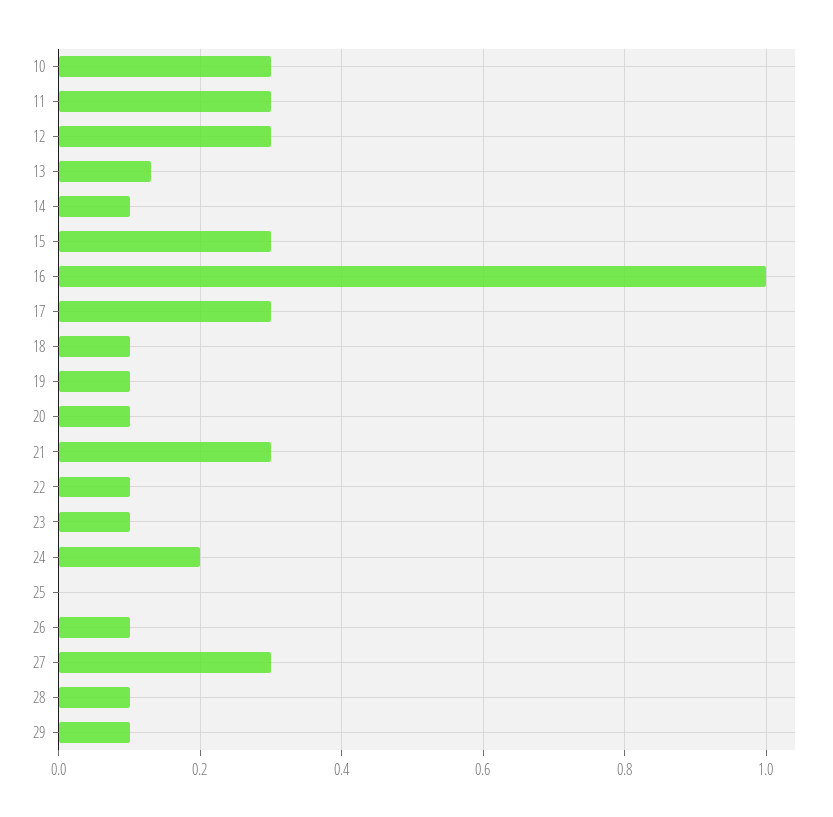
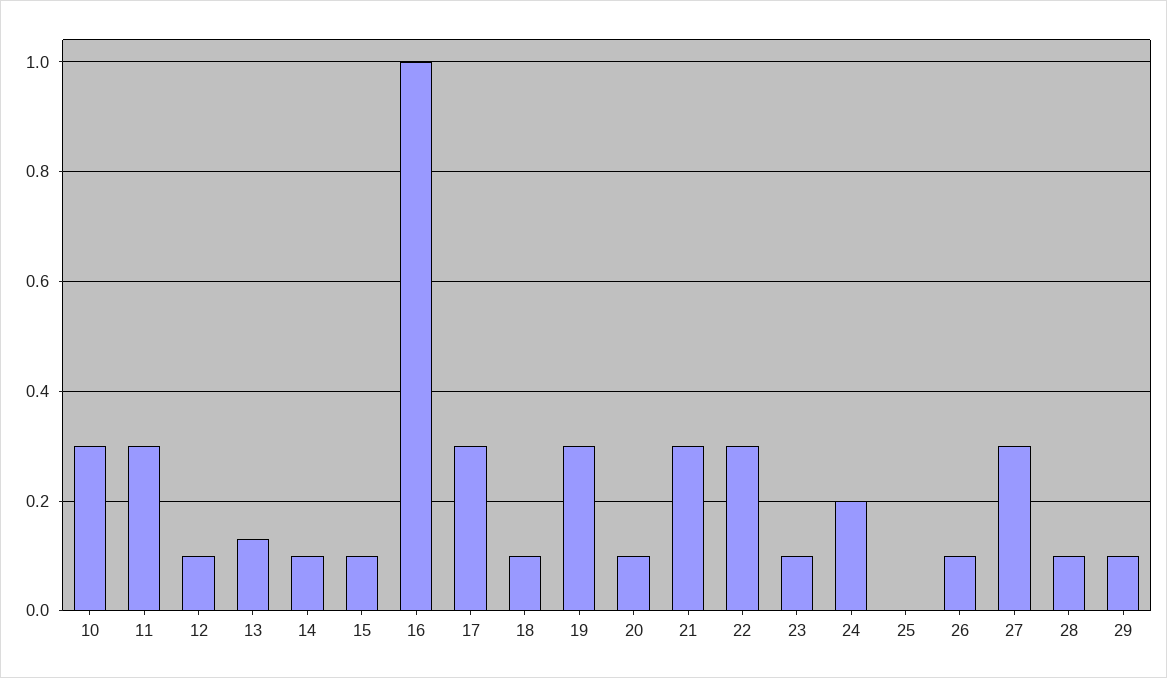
12: 0.3 -> 0.1
15: 0.3 -> 0.1
19: 0.1 -> 0.3
22: 0.1 -> 0.3

